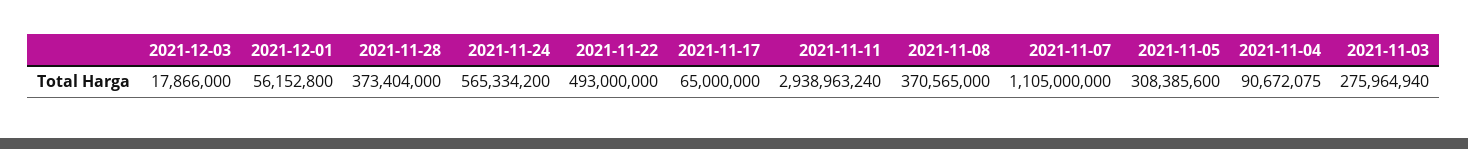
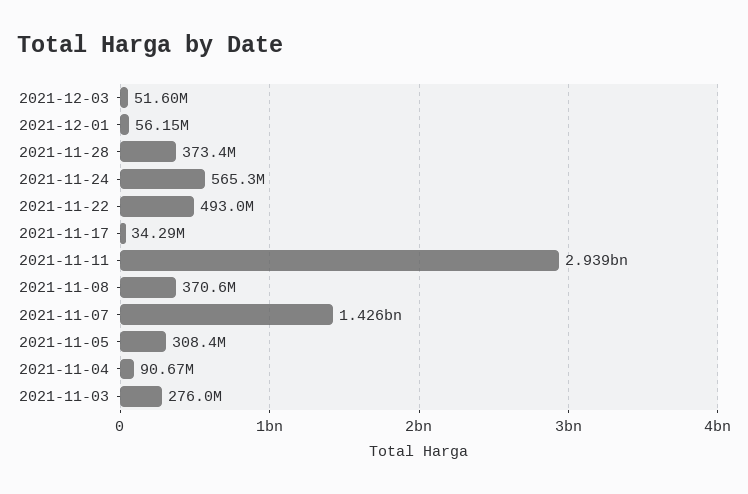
2021-12-03: 17866000 -> 51600000
2021-11-17: 65000000 -> 34290000
2021-11-07: 1105000000 -> 1426000000

